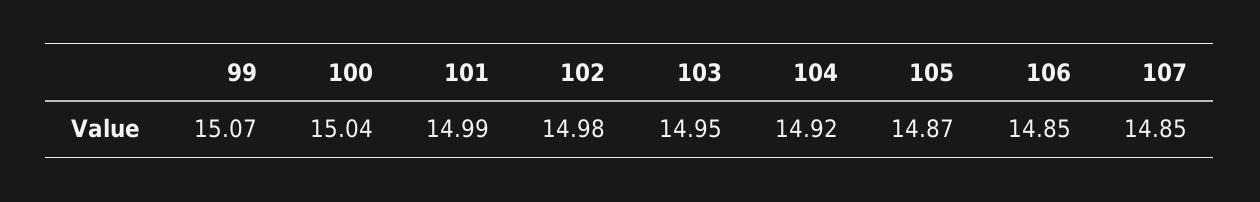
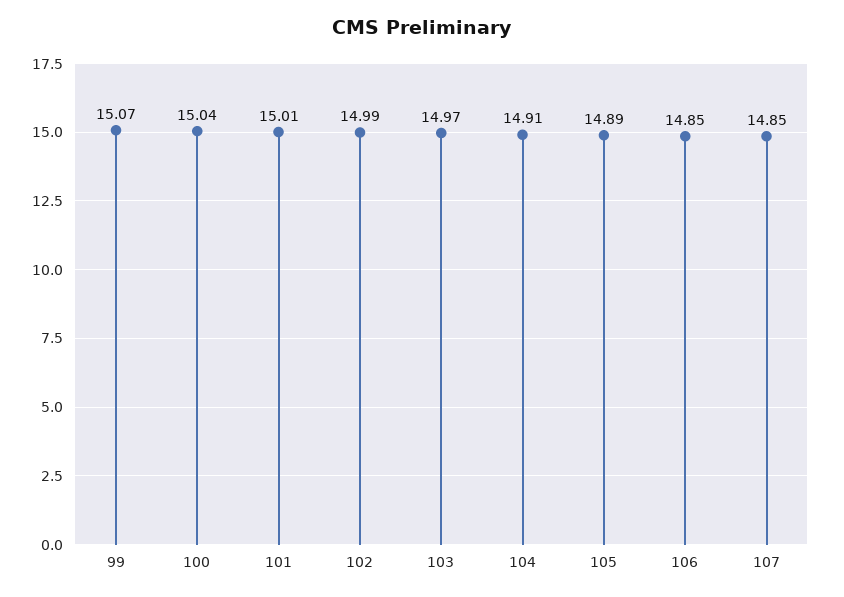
101: 14.99 -> 15.01
102: 14.98 -> 14.99
103: 14.95 -> 14.97
104: 14.92 -> 14.91
105: 14.87 -> 14.89

